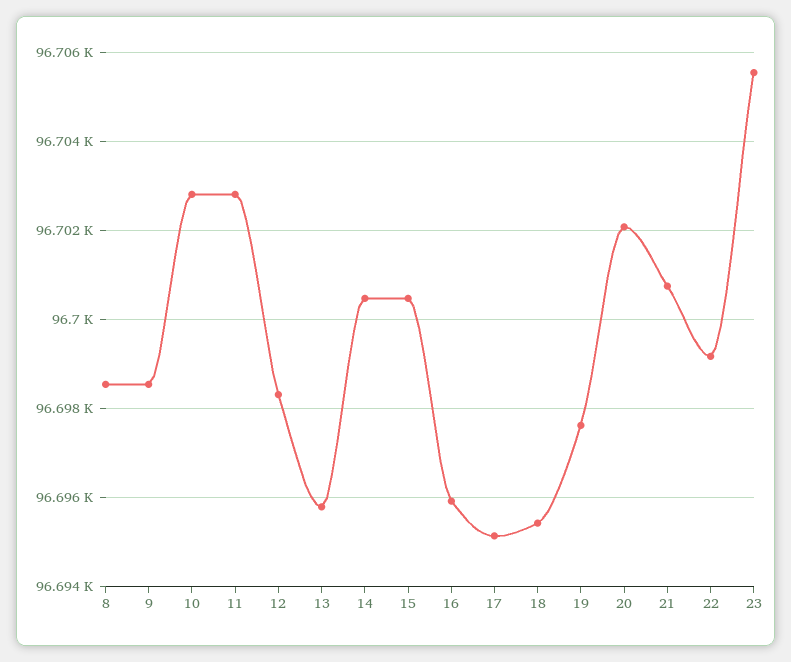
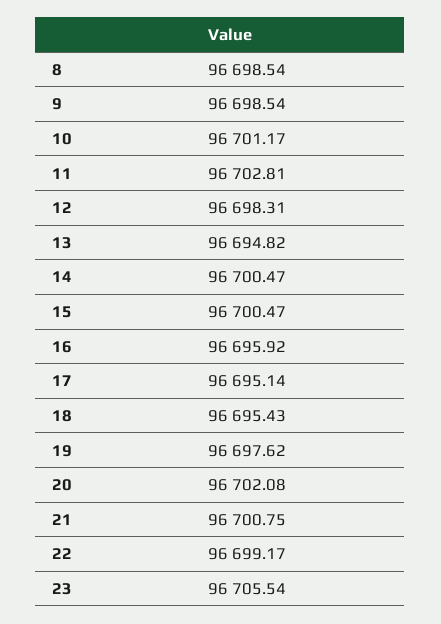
10: 96702.8 -> 96701.17
13: 96695.8 -> 96694.82

